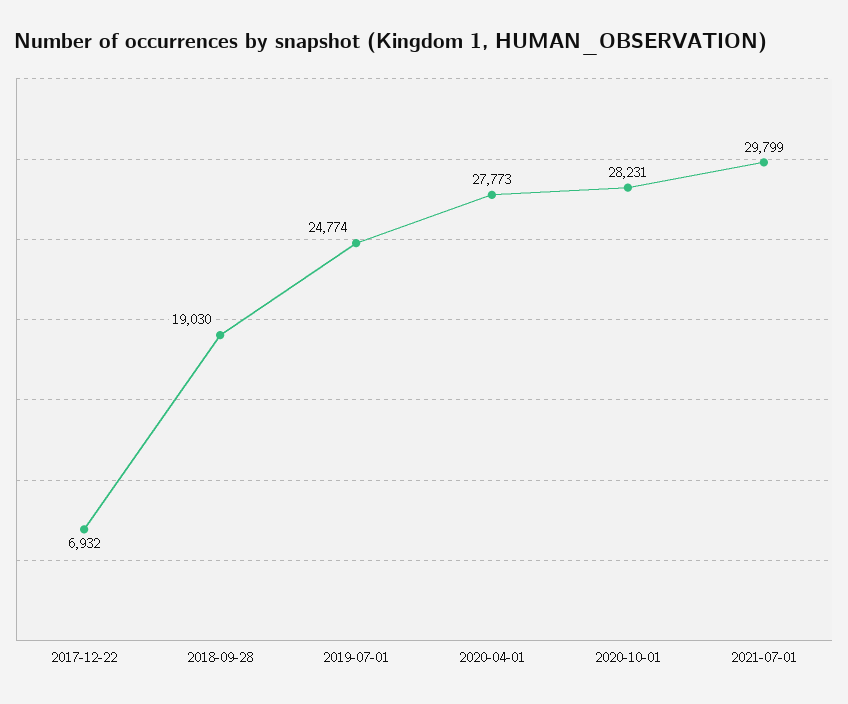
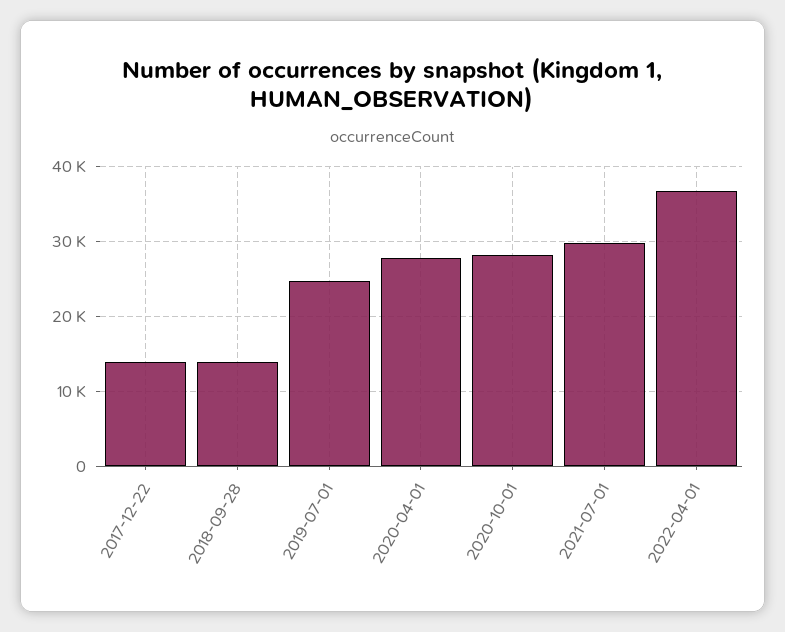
2017-12-22: 6932 -> 14000
2018-09-28: 19030 -> 14000
2022-04-01: none -> 37000

